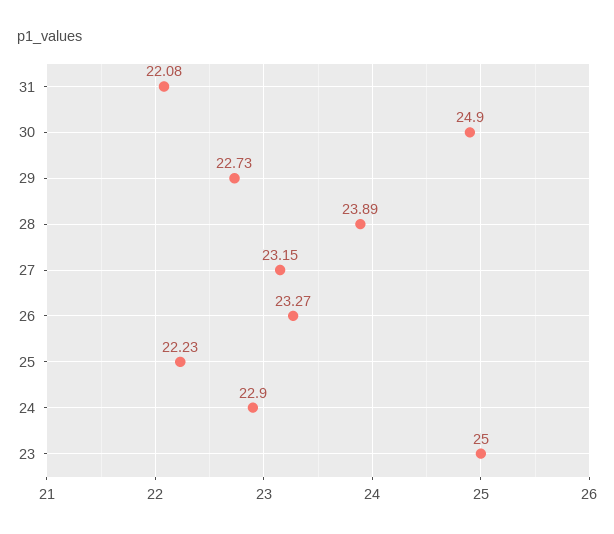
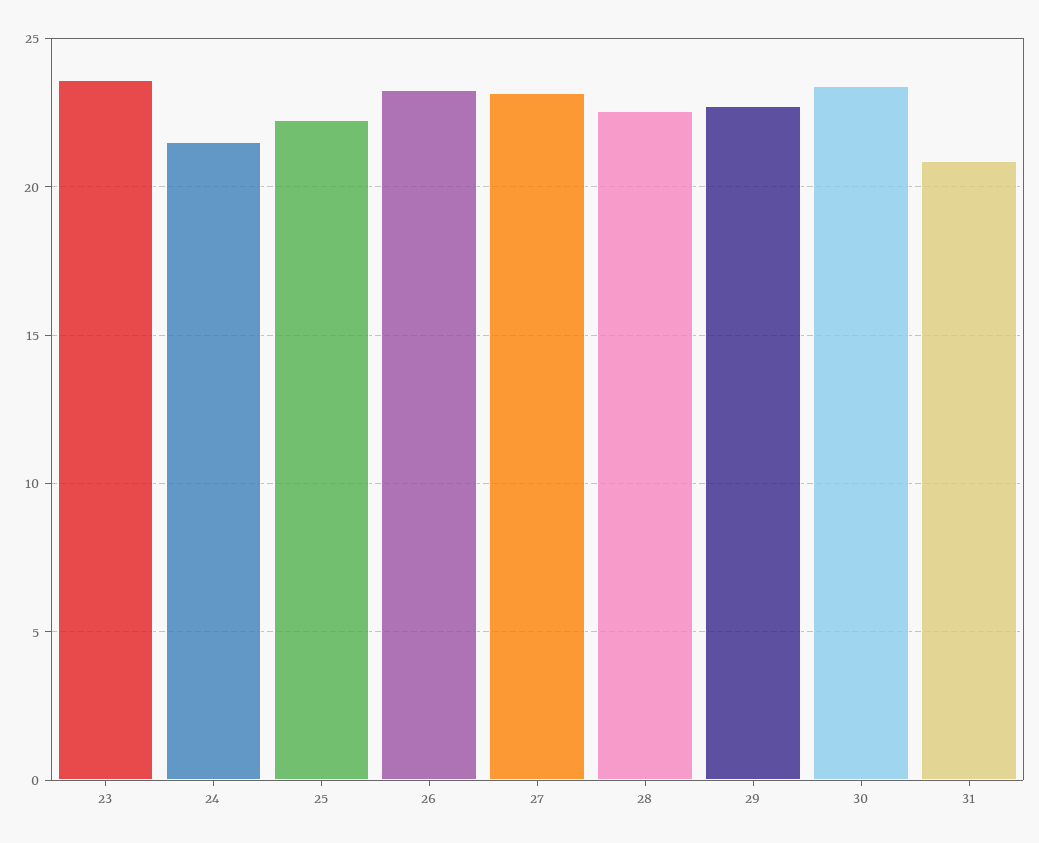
31: 22.08 -> 21
30: 24.9 -> 23.5
28: 23.89 -> 22.5
24: 22.9 -> 21.5
23: 25 -> 23.5

